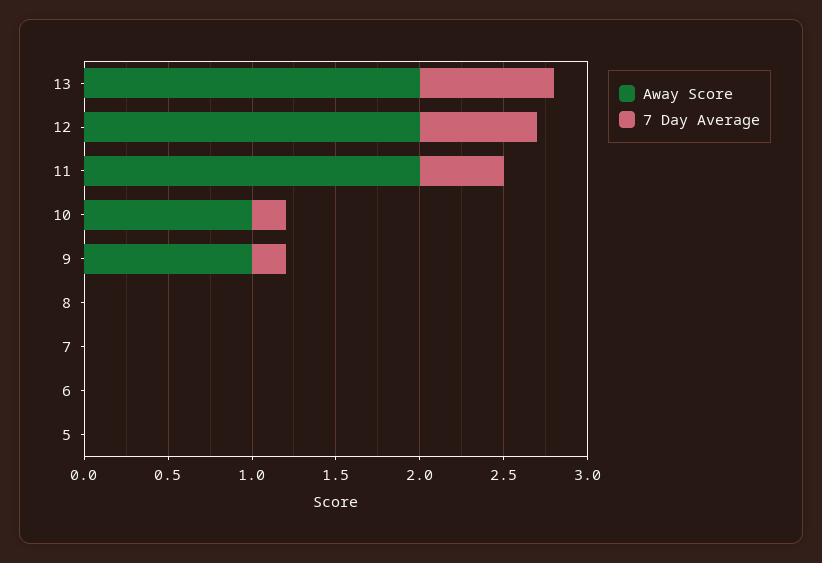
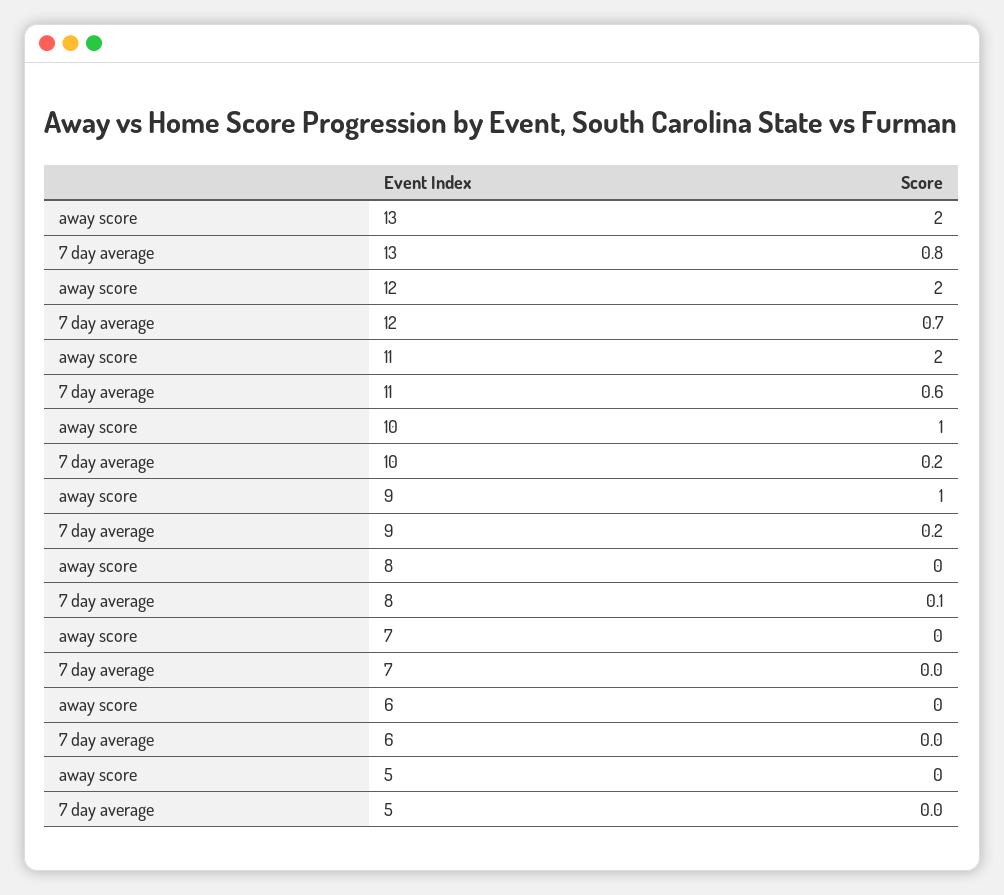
7 Day Average, 11: 0.5 -> 0.6
7 Day Average, 8: 0 -> 0.1

